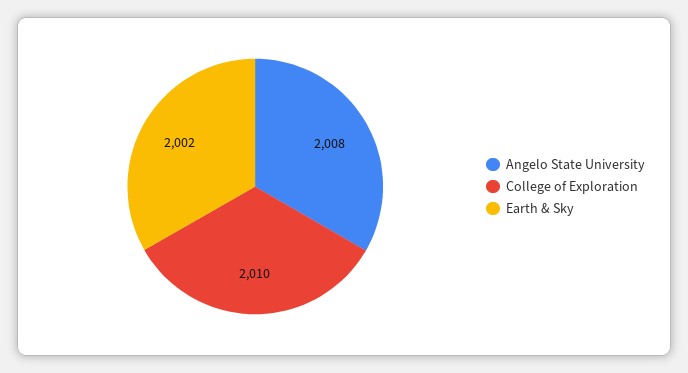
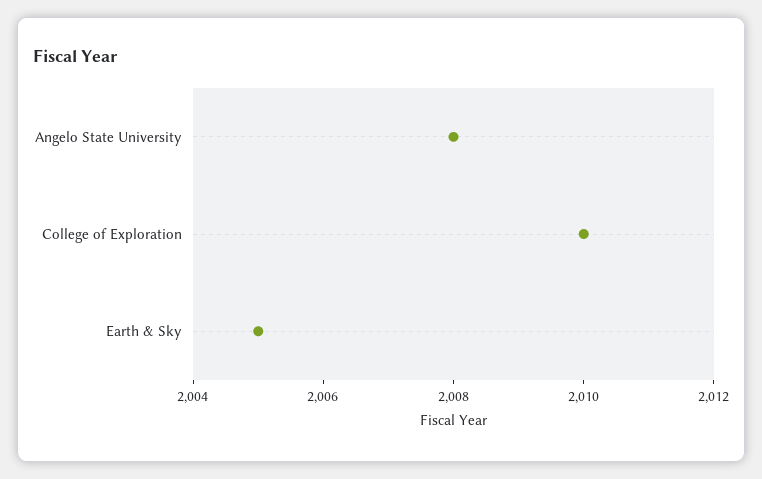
Earth & Sky: 2002 -> 2005

